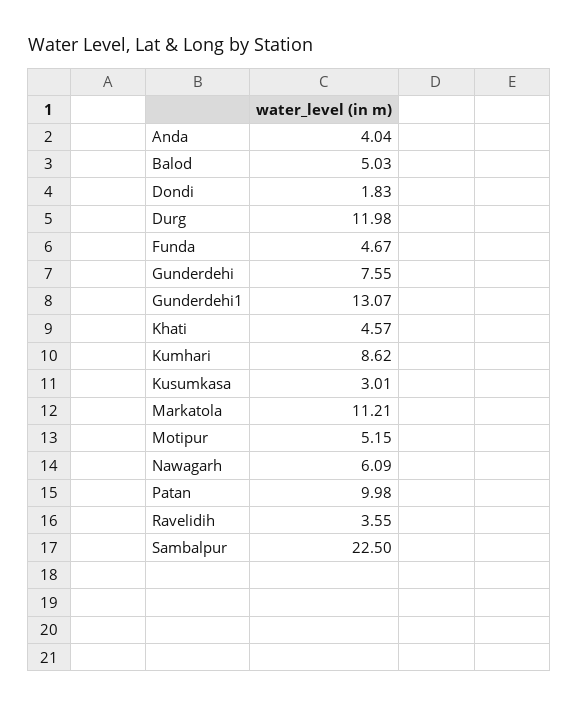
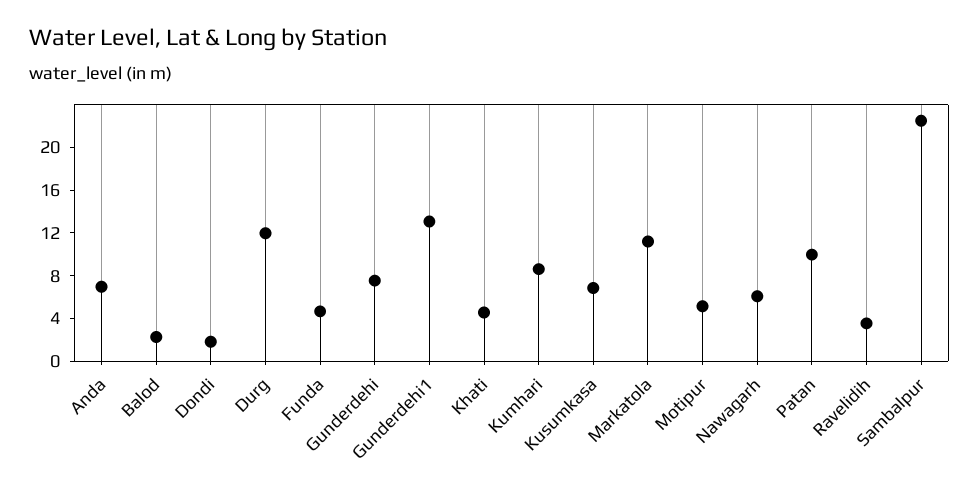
Anda: 4.04 -> 7
Balod: 5.03 -> 2
Kusumkasa: 3.01 -> 7

